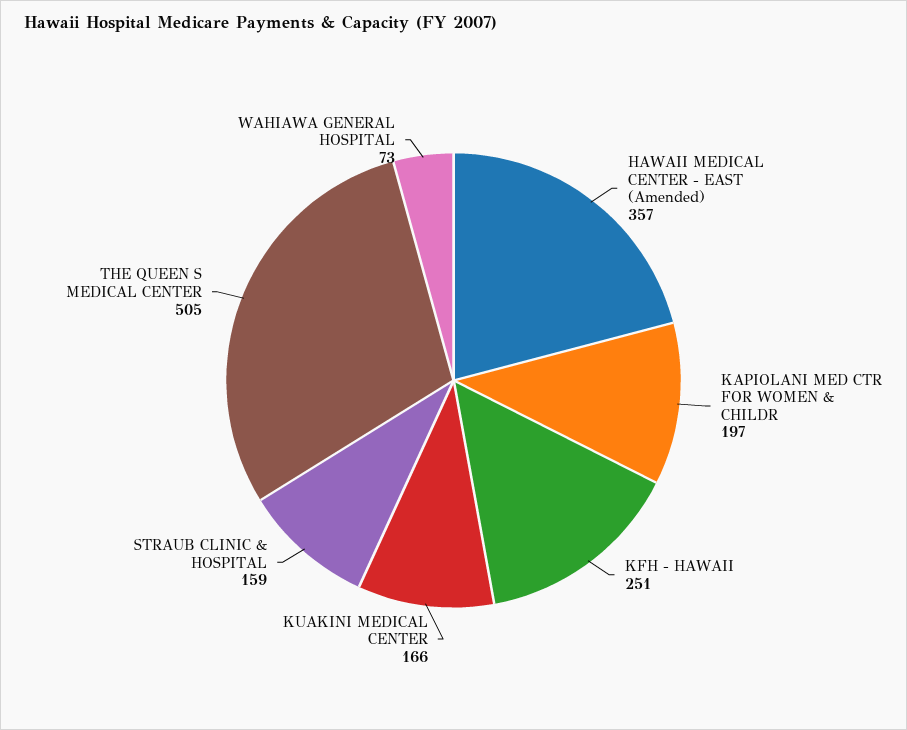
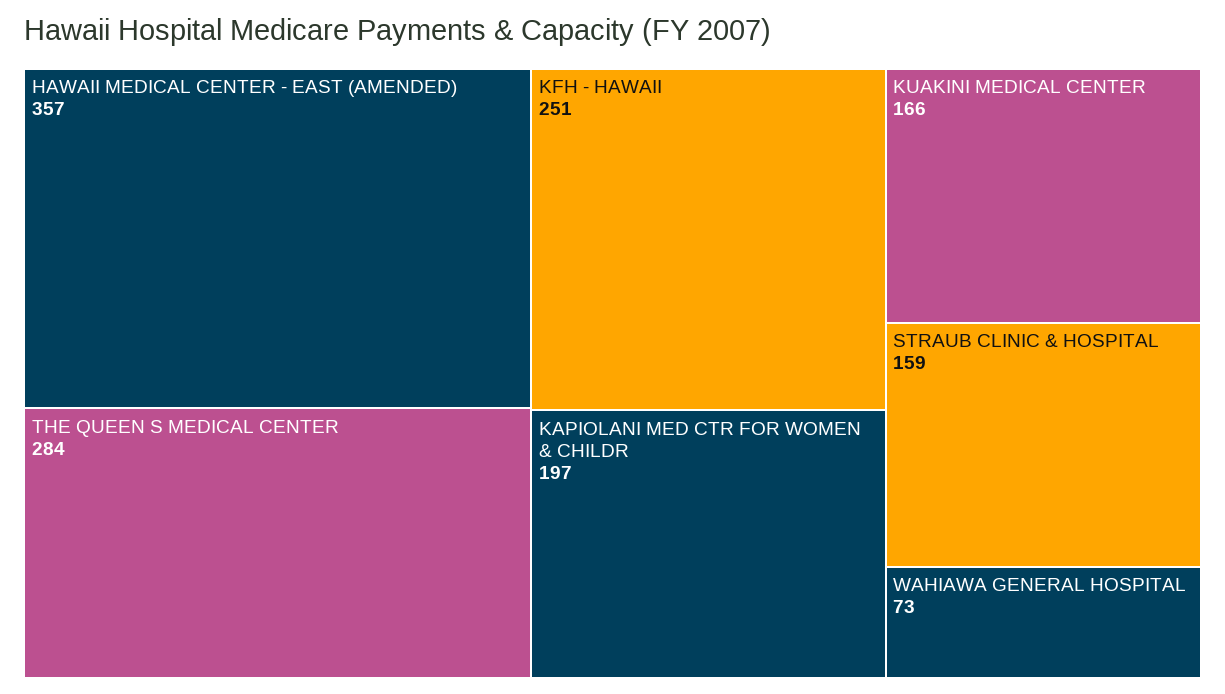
THE QUEEN S MEDICAL CENTER: 505 -> 284

